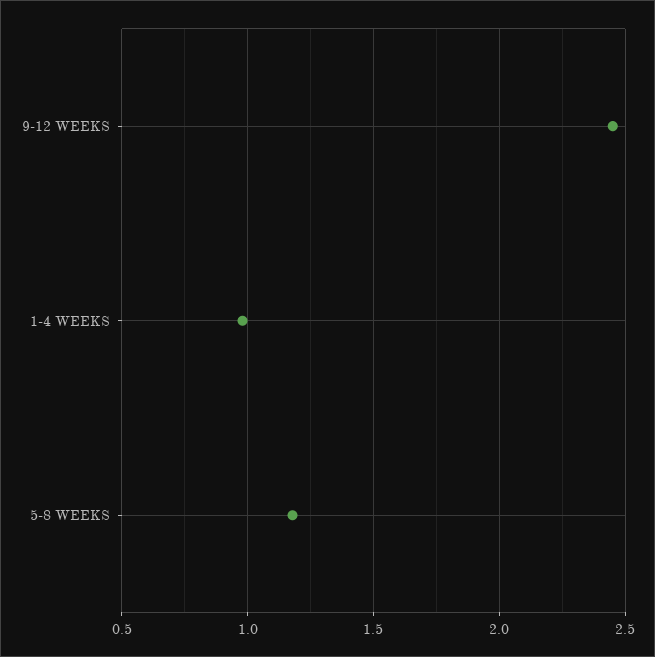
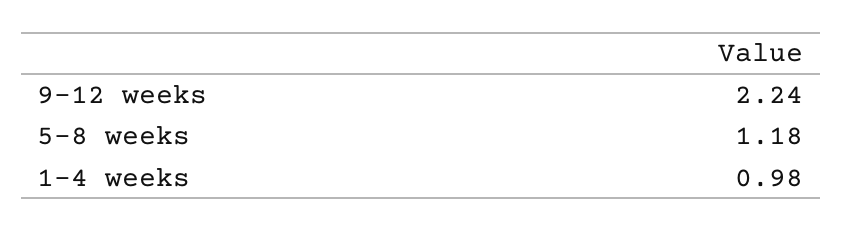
9-12 WEEKS: 2.45 -> 2.24

